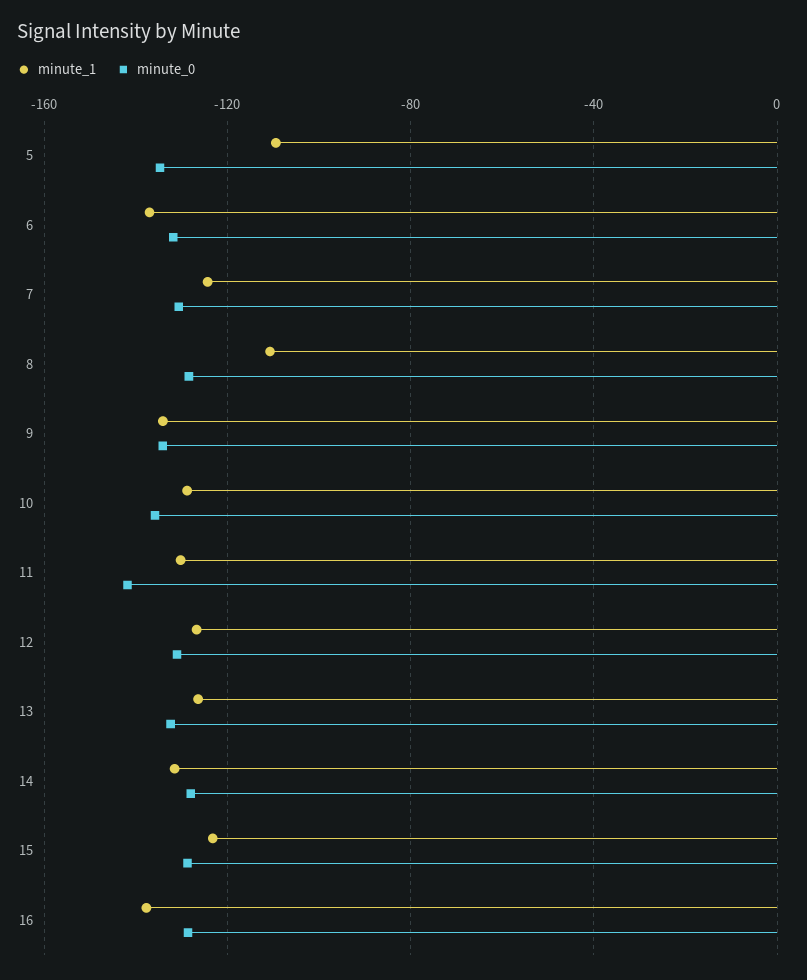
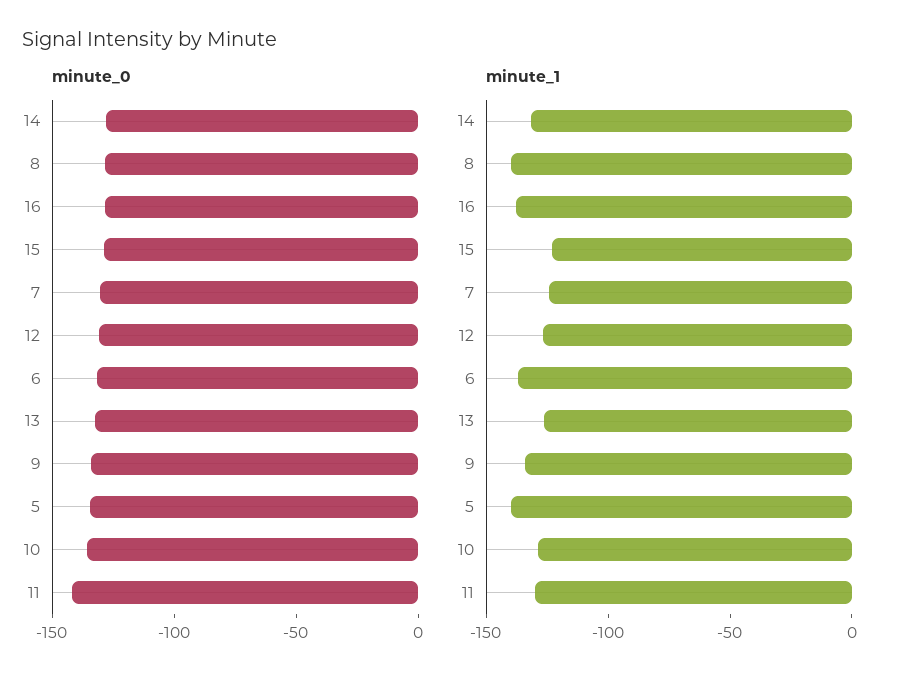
minute_1, 5: -110 -> -140
minute_1, 8: -110 -> -140

